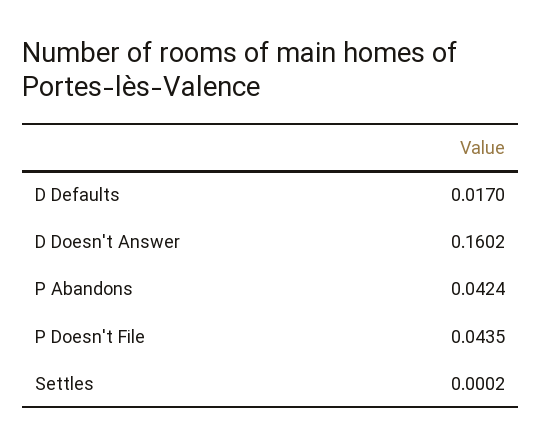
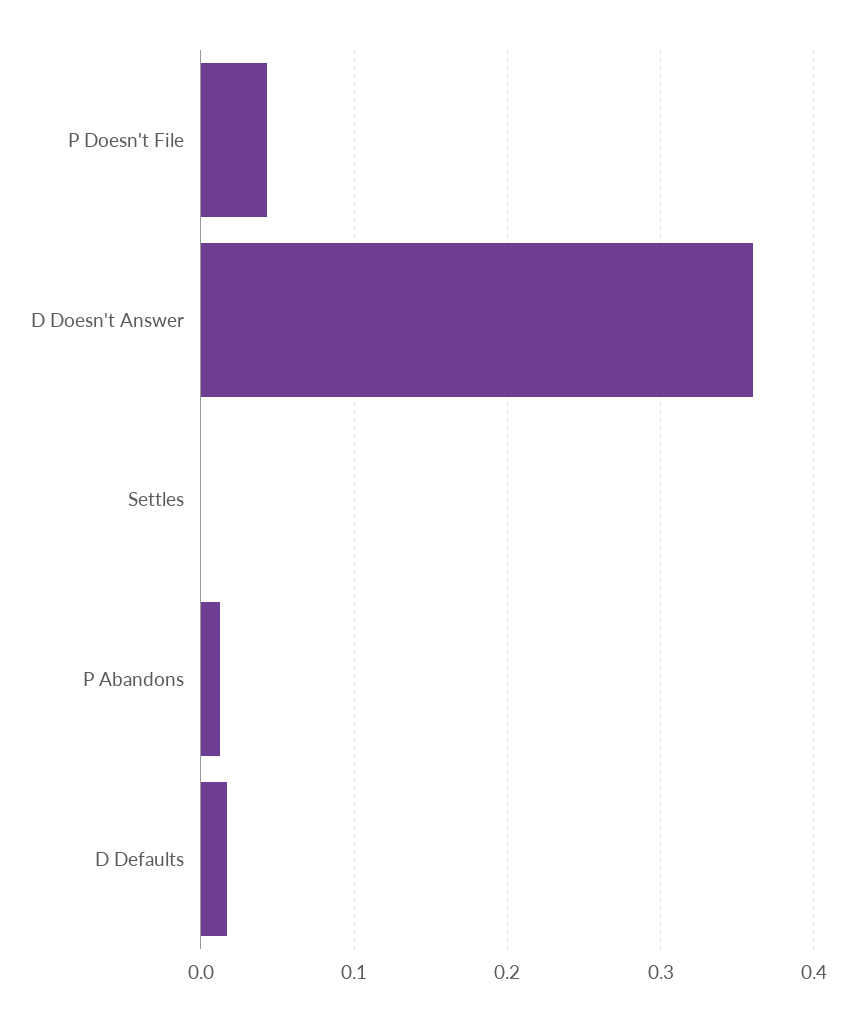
D Doesn't Answer: 0.1602 -> 0.36
P Abandons: 0.0424 -> 0.01

